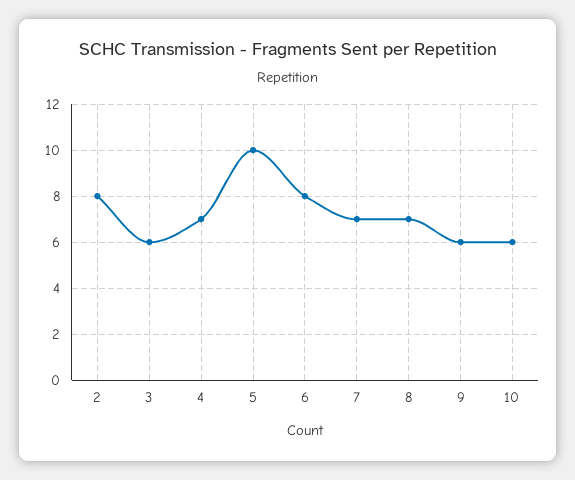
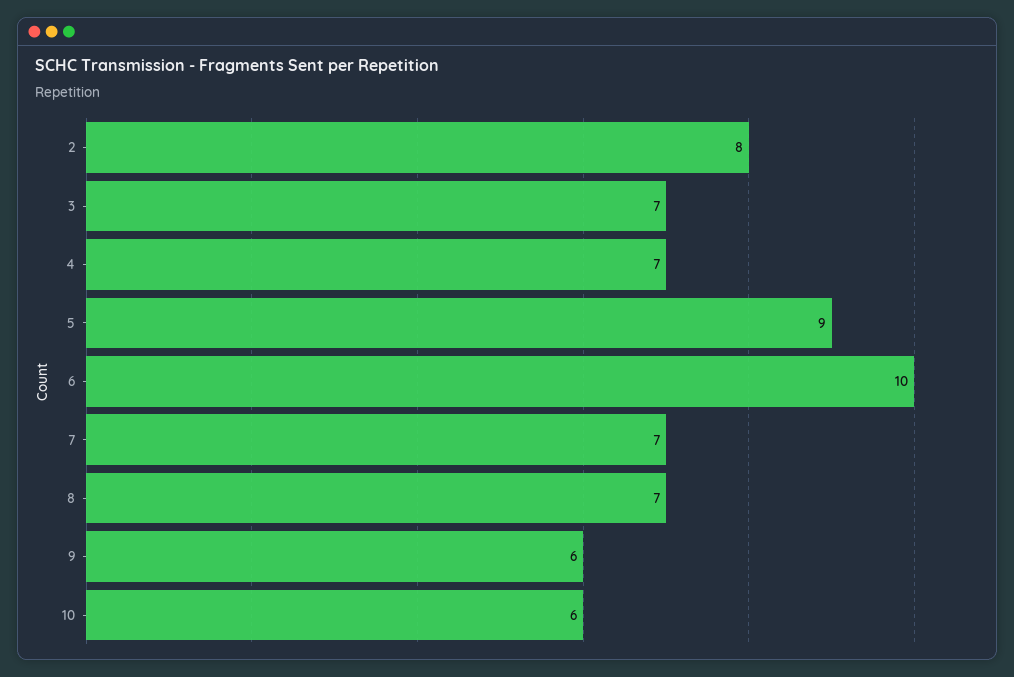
3: 6 -> 7
5: 10 -> 9
6: 8 -> 10

